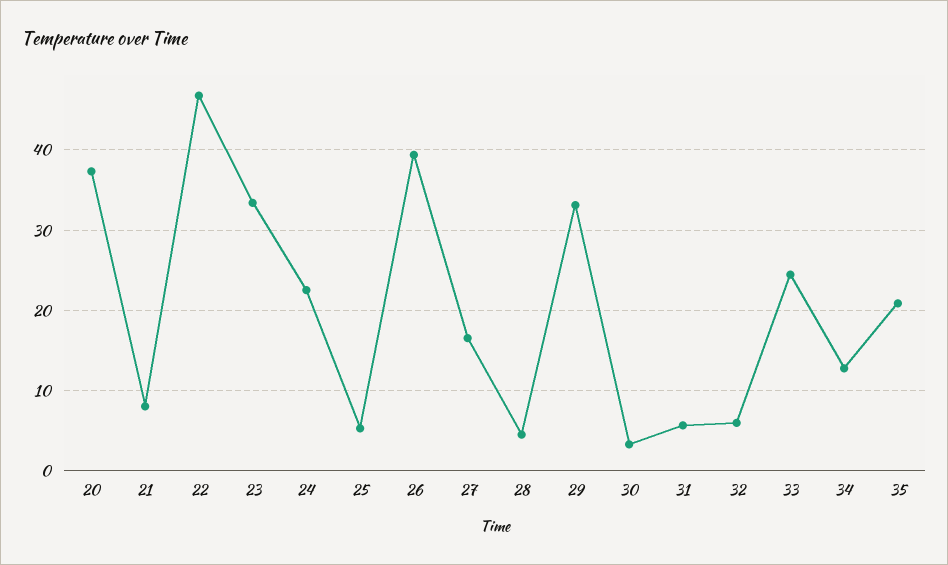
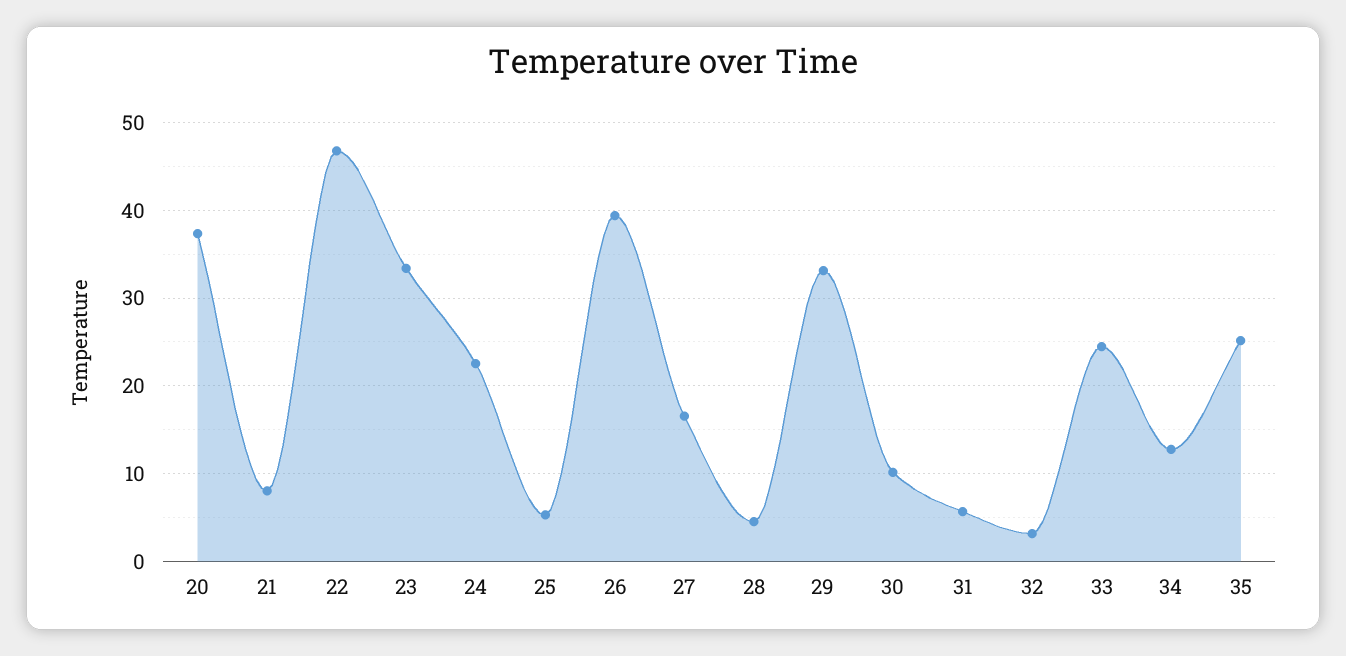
30: 3 -> 10
32: 6 -> 3
35: 21 -> 25

